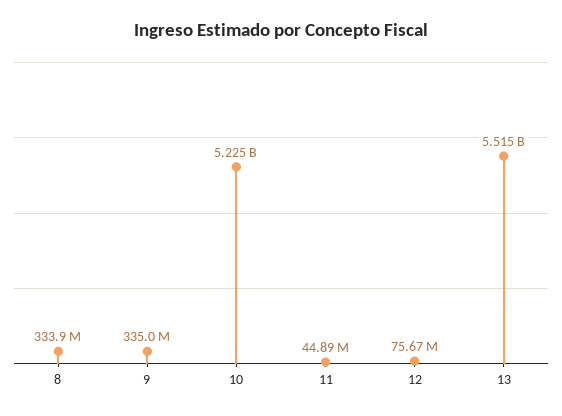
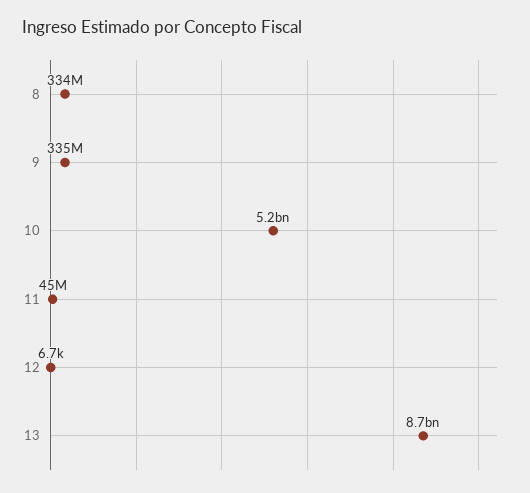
12: 75670000 -> 6700
13: 5515000000 -> 8700000000

